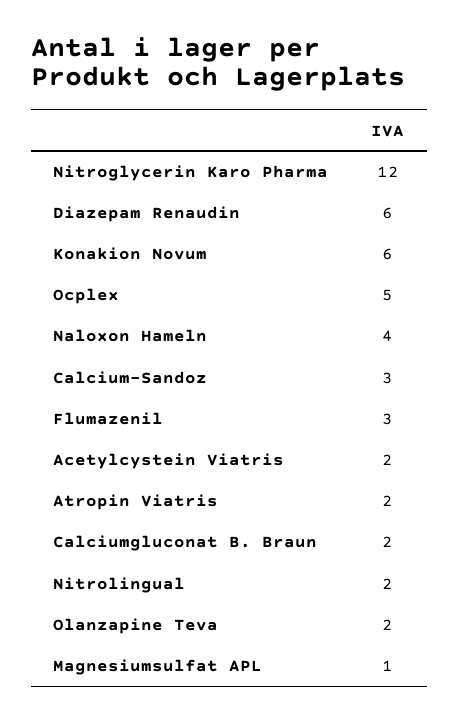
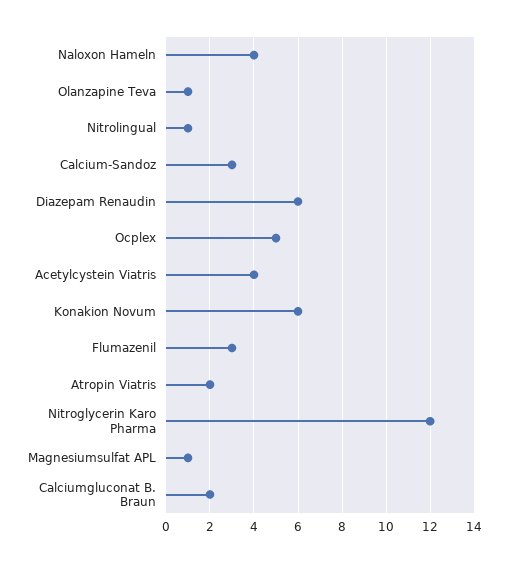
Acetylcystein Viatris: 2 -> 4
Nitrolingual: 2 -> 1
Olanzapine Teva: 2 -> 1

